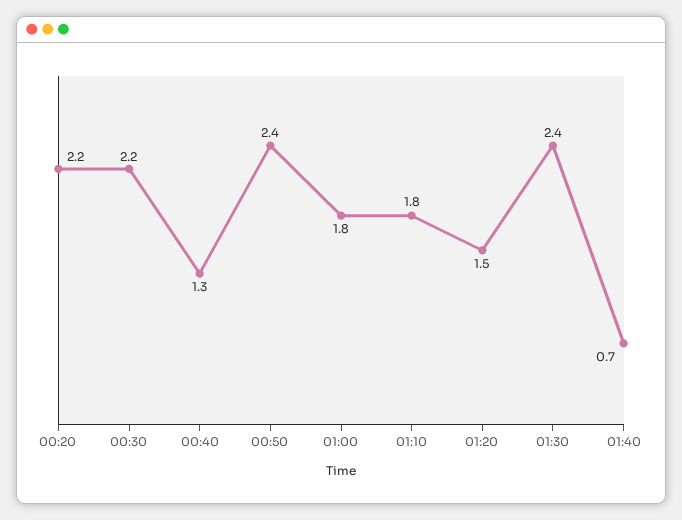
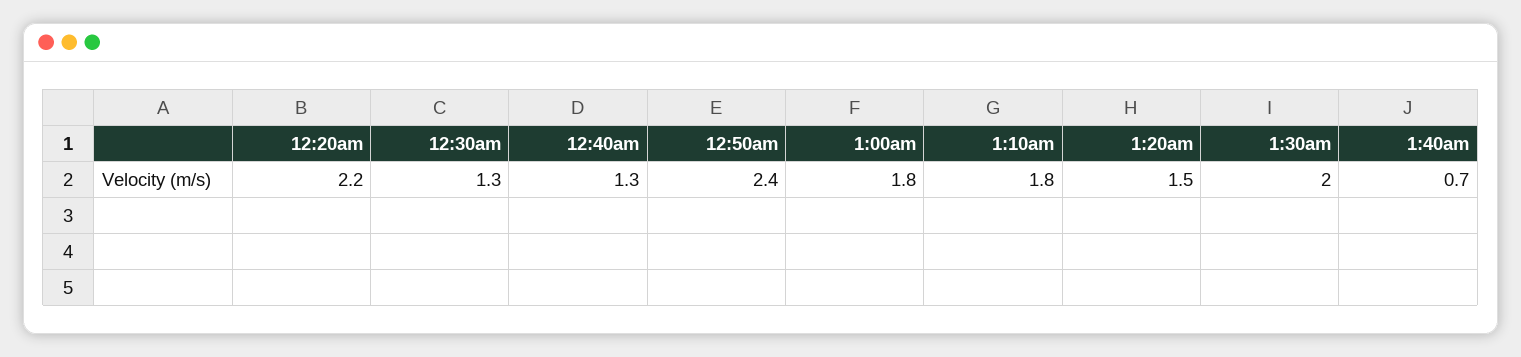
00:30: 2.2 -> 1.3
01:30: 2.4 -> 2

